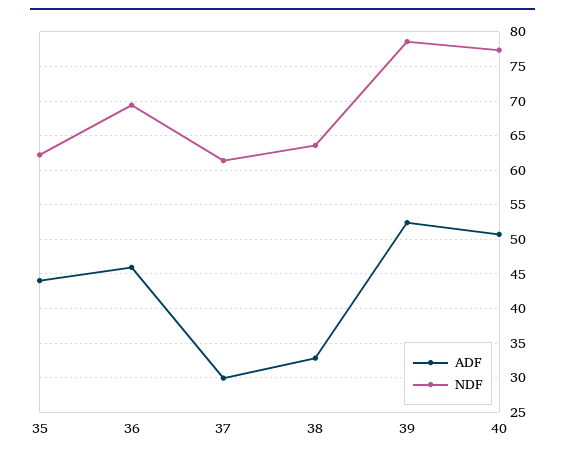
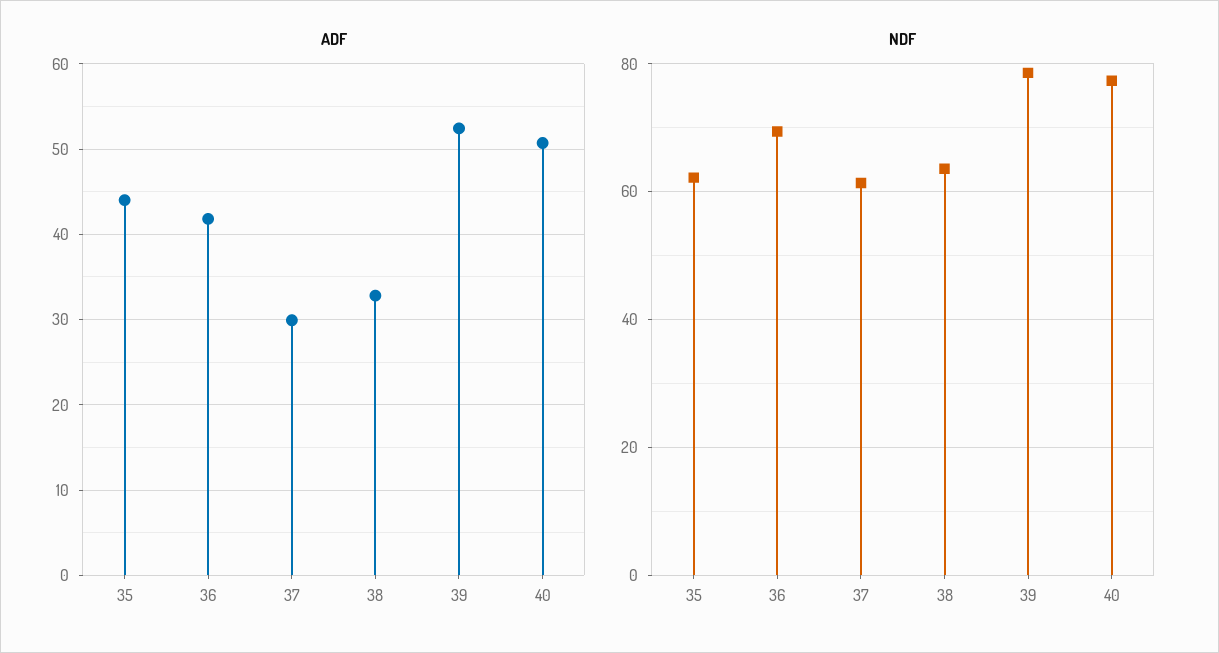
ADF, 36: 46 -> 42

